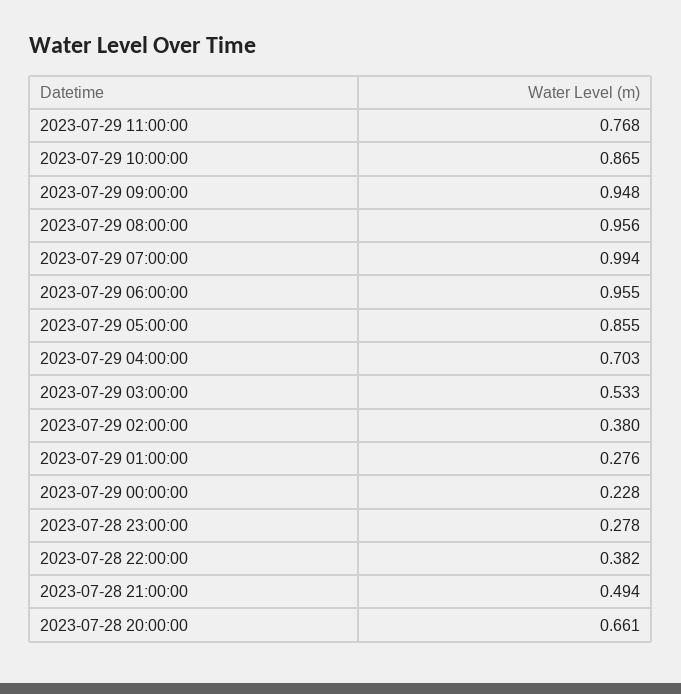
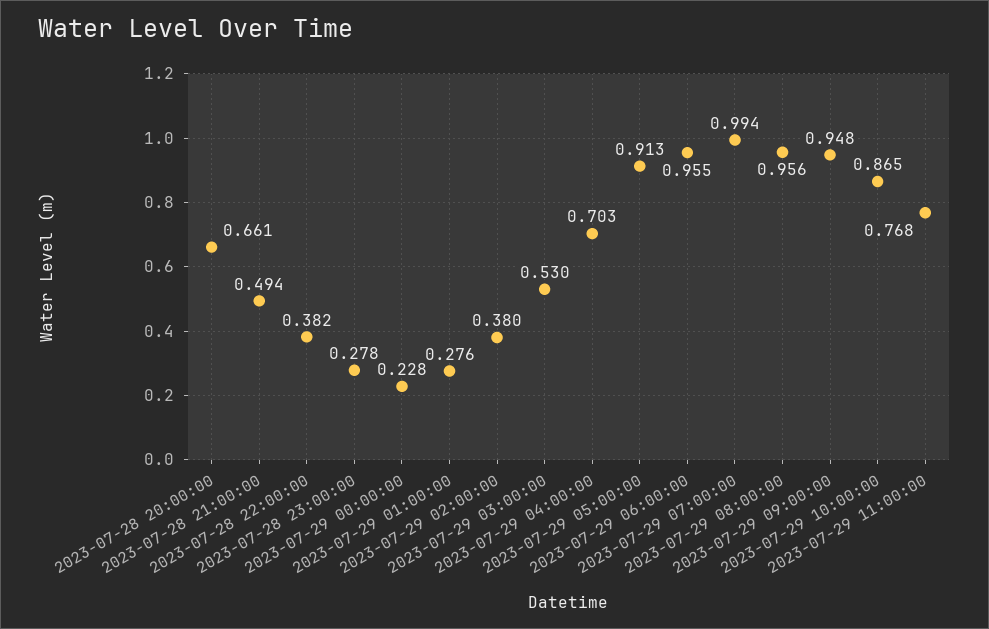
2023-07-29 05:00:00: 0.855 -> 0.913
2023-07-29 03:00:00: 0.533 -> 0.53

